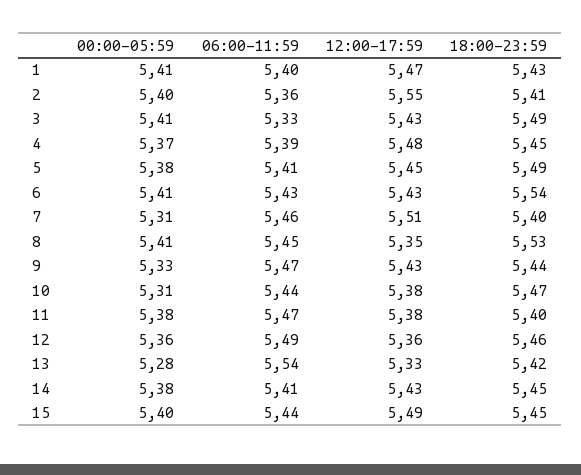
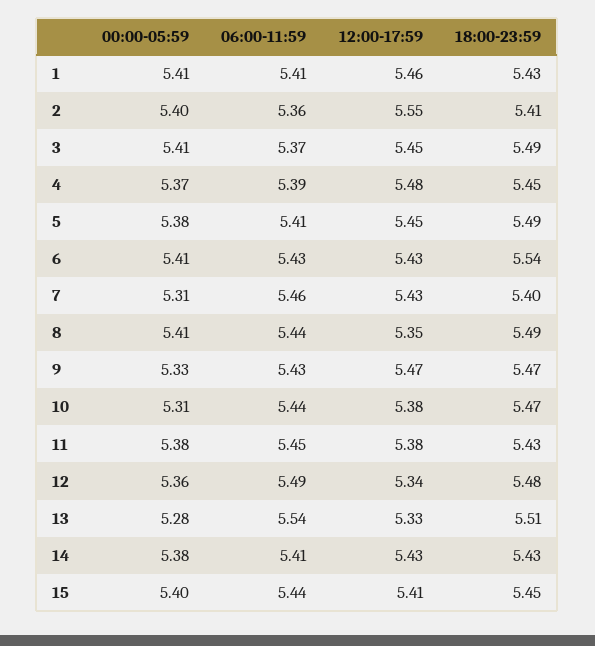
06:00-11:59, 1: 5.4 -> 5.41
12:00-17:59, 1: 5.47 -> 5.46
06:00-11:59, 3: 5.33 -> 5.37
12:00-17:59, 3: 5.43 -> 5.45
12:00-17:59, 7: 5.51 -> 5.43
06:00-11:59, 8: 5.45 -> 5.44
18:00-23:59, 8: 5.53 -> 5.49
06:00-11:59, 9: 5.47 -> 5.43
12:00-17:59, 9: 5.43 -> 5.47
18:00-23:59, 9: 5.44 -> 5.47
06:00-11:59, 11: 5.47 -> 5.45
18:00-23:59, 11: 5.4 -> 5.43
12:00-17:59, 12: 5.36 -> 5.34
18:00-23:59, 12: 5.46 -> 5.48
18:00-23:59, 13: 5.42 -> 5.51
18:00-23:59, 14: 5.45 -> 5.43
12:00-17:59, 15: 5.49 -> 5.41

